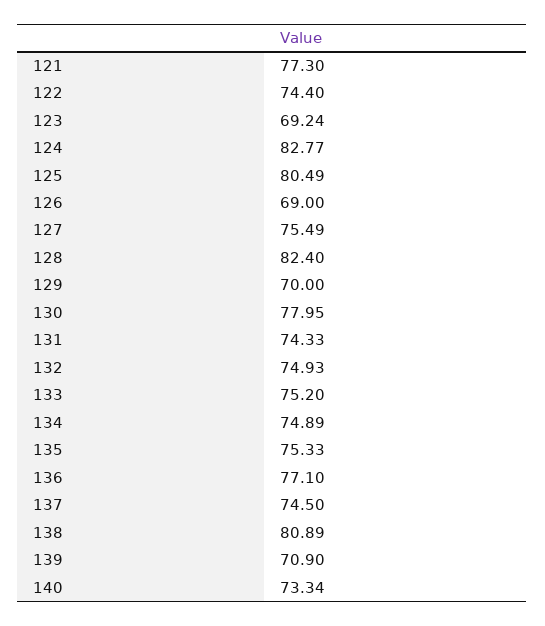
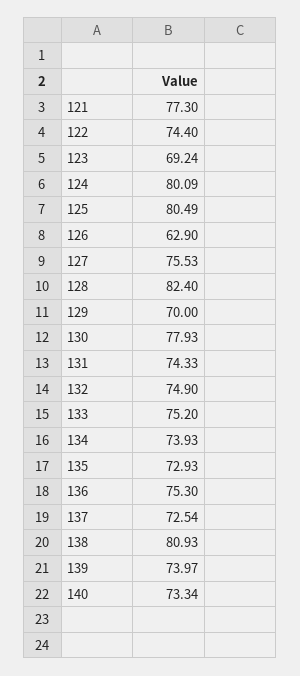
124: 82.77 -> 80.09
126: 69 -> 62.9
127: 75.49 -> 75.53
130: 77.95 -> 77.93
132: 74.93 -> 74.9
134: 74.89 -> 73.93
135: 75.33 -> 72.93
136: 77.1 -> 75.3
137: 74.5 -> 72.54
138: 80.89 -> 80.93
139: 70.9 -> 73.97

